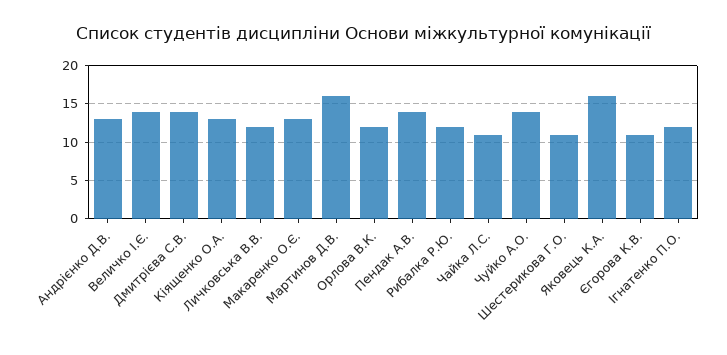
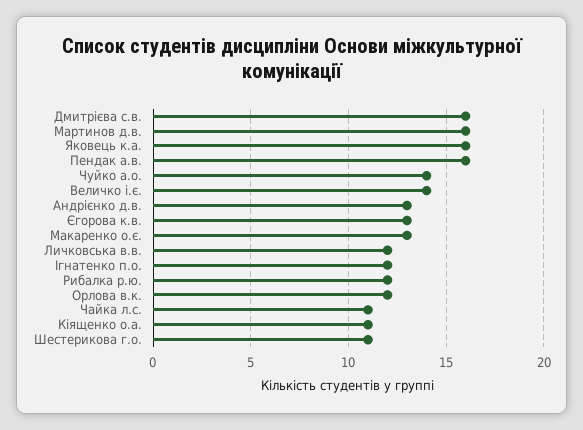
Дмитрієва С.В.: 14 -> 16
Кіященко О.А.: 13 -> 11
Пендак А.В.: 14 -> 16
Єгорова К.В.: 11 -> 13

